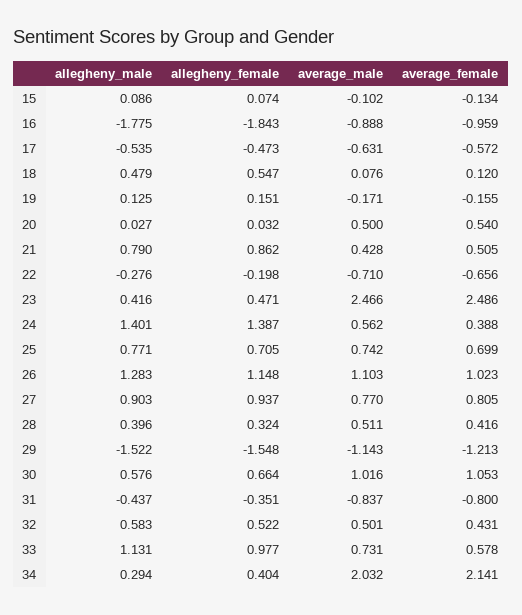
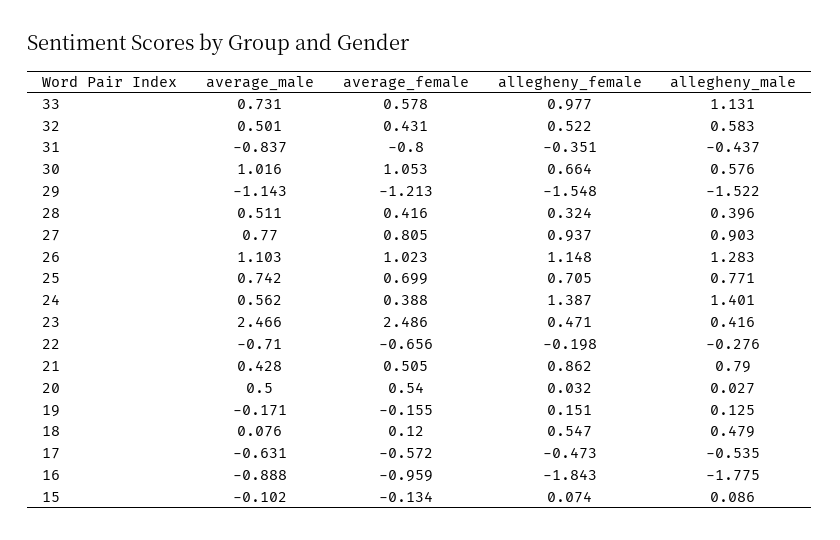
allegheny_male, 34: 0.294 -> none
allegheny_female, 34: 0.404 -> none
average_male, 34: 2.032 -> none
average_female, 34: 2.141 -> none

